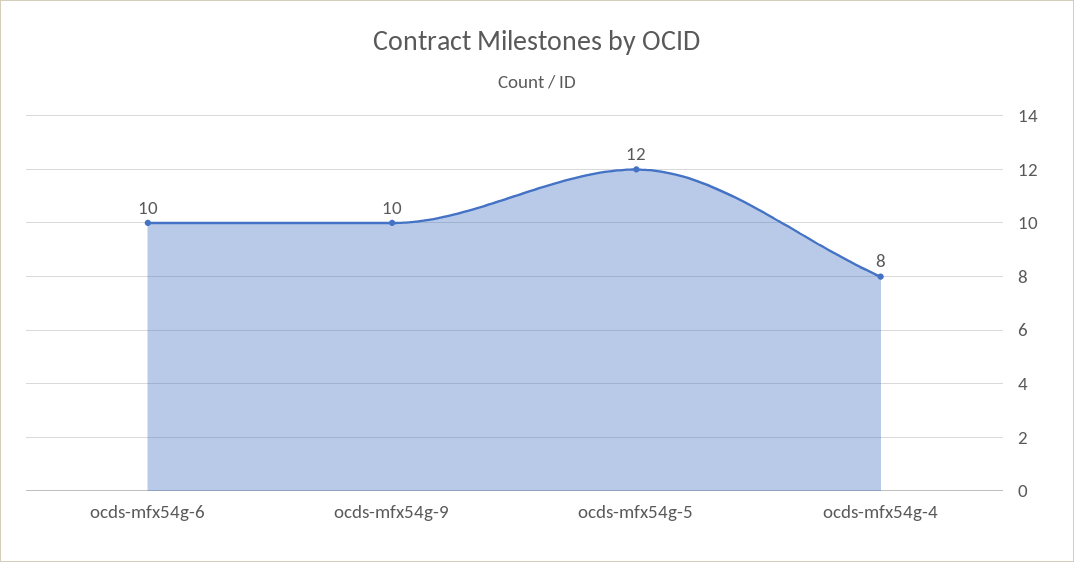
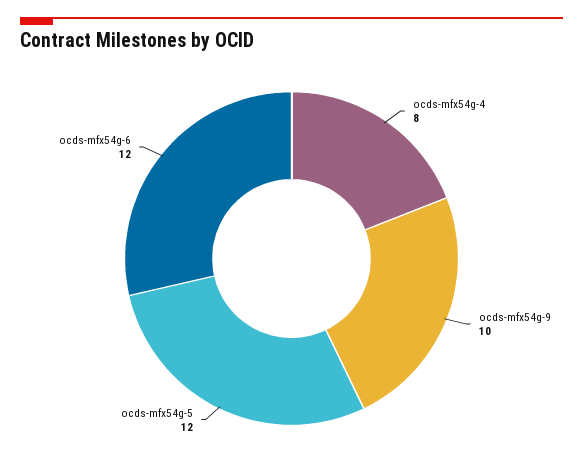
ocds-mfx54g-6: 10 -> 12

